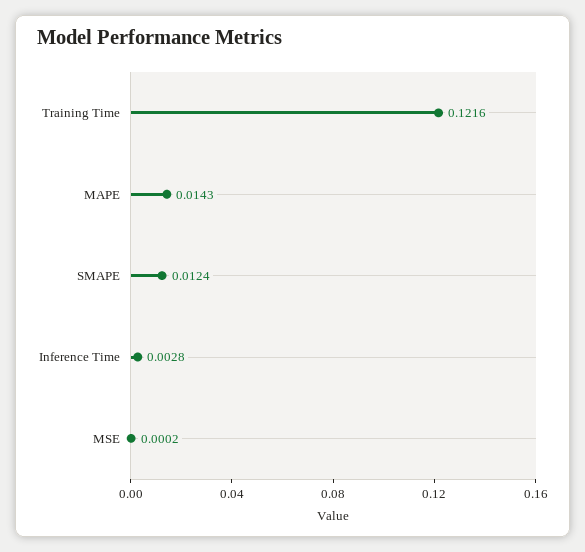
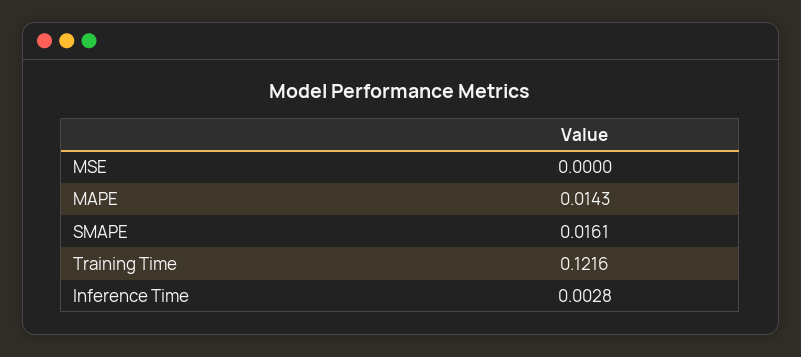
SMAPE: 0.0124 -> 0.0161
MSE: 0.0002 -> 0

